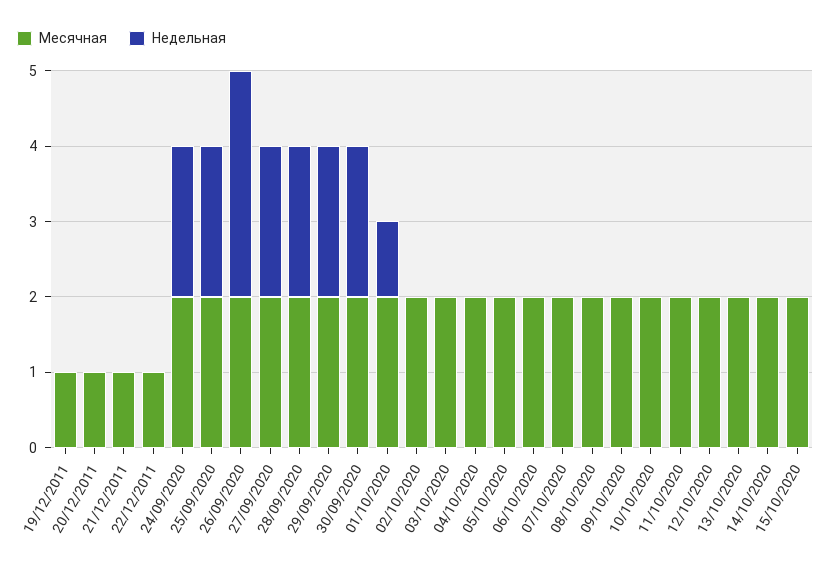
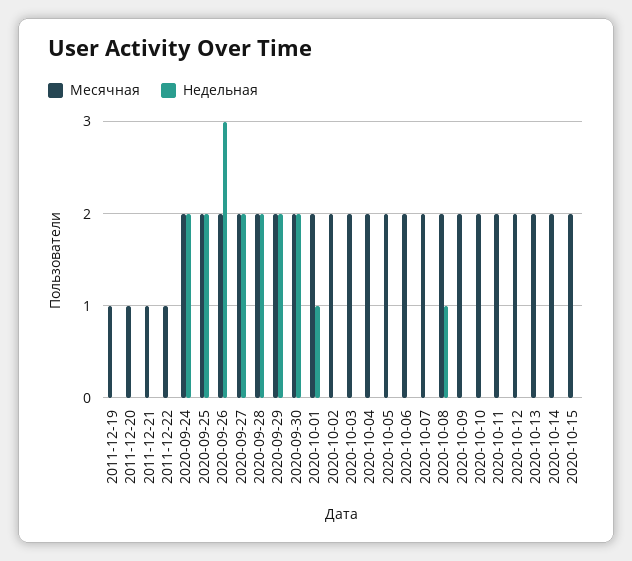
Недельная, 08/10/2020: 0 -> 1

